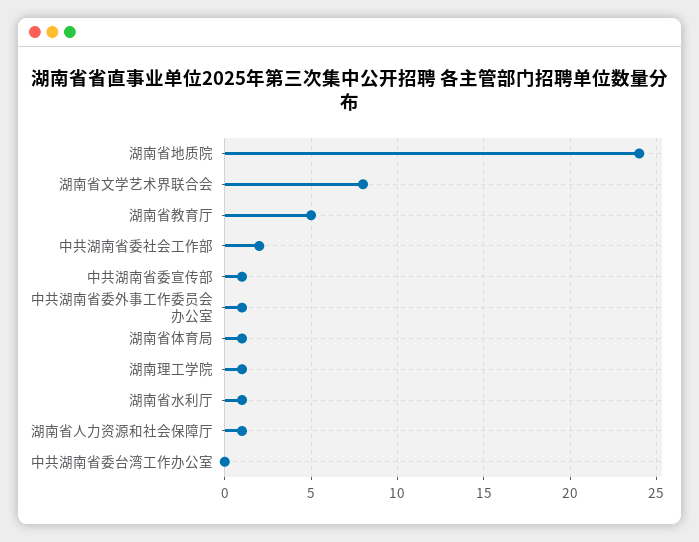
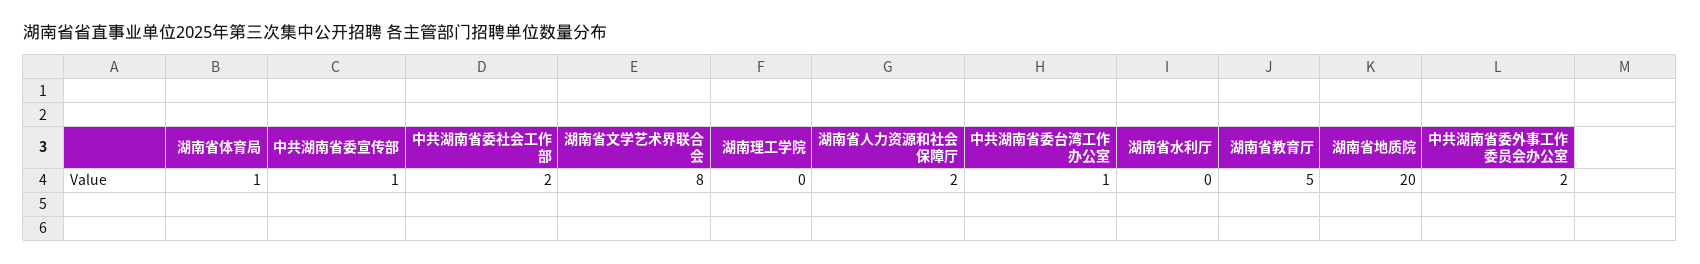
湖南省地质院: 24 -> 20
中共湖南省委外事工作委员会办公室: 1 -> 2
湖南理工学院: 1 -> 0
湖南省水利厅: 1 -> 0
湖南省人力资源和社会保障厅: 1 -> 2
中共湖南省委台湾工作办公室: 0 -> 1

